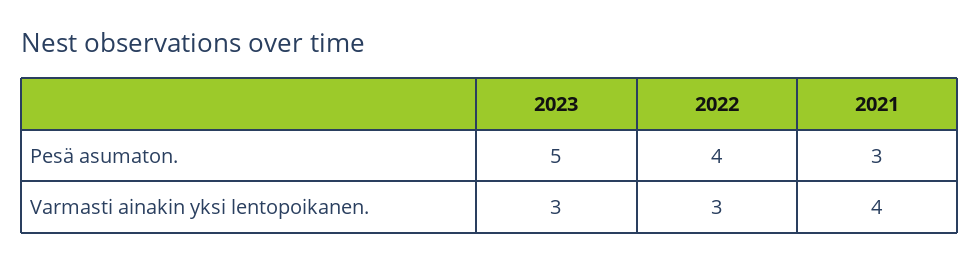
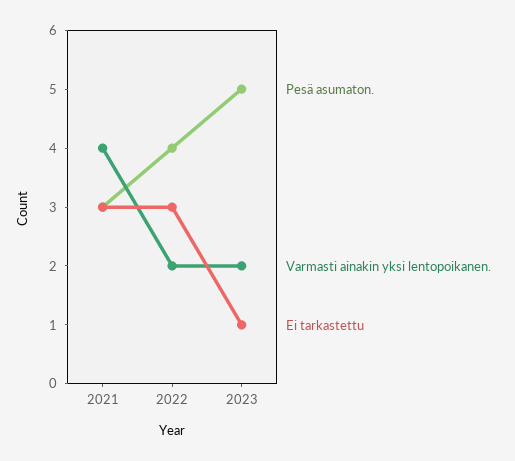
Varmasti ainakin yksi lentopoikanen., 2023: 3 -> 2
Varmasti ainakin yksi lentopoikanen., 2022: 3 -> 2
Ei tarkastettu, 2021: none -> 3
Ei tarkastettu, 2022: none -> 3
Ei tarkastettu, 2023: none -> 1

